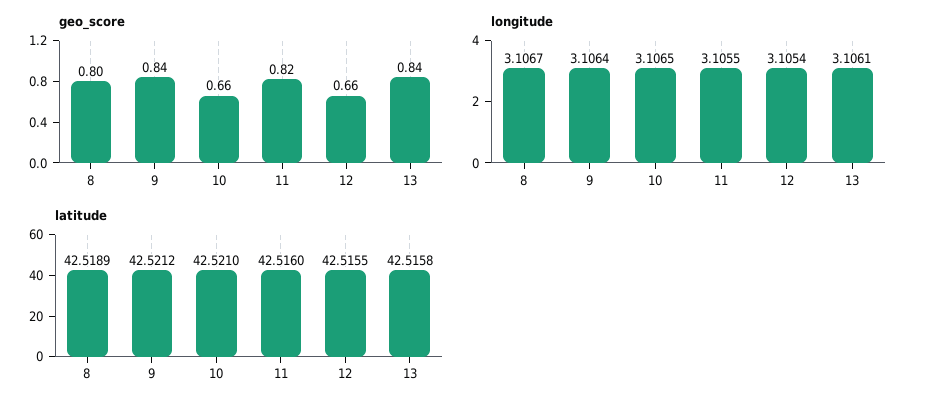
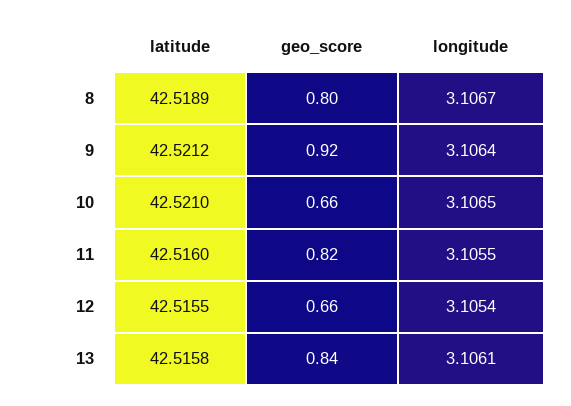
geo_score, 9: 0.84 -> 0.92

